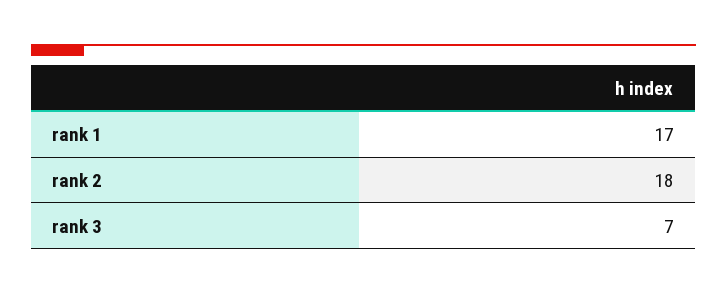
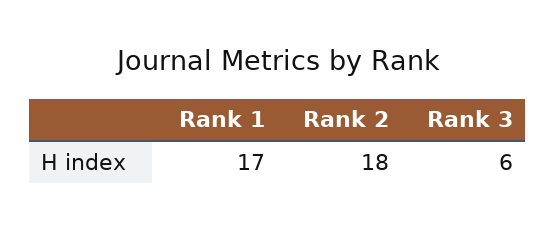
rank 3: 7 -> 6

